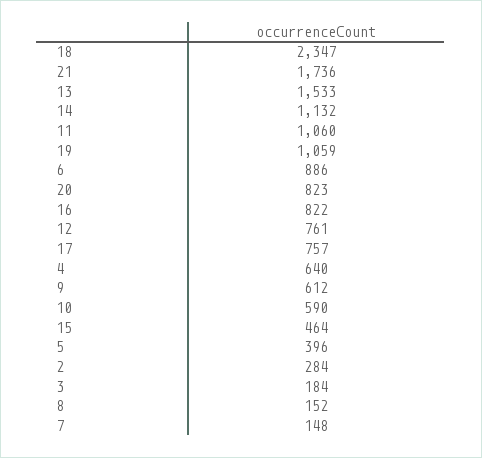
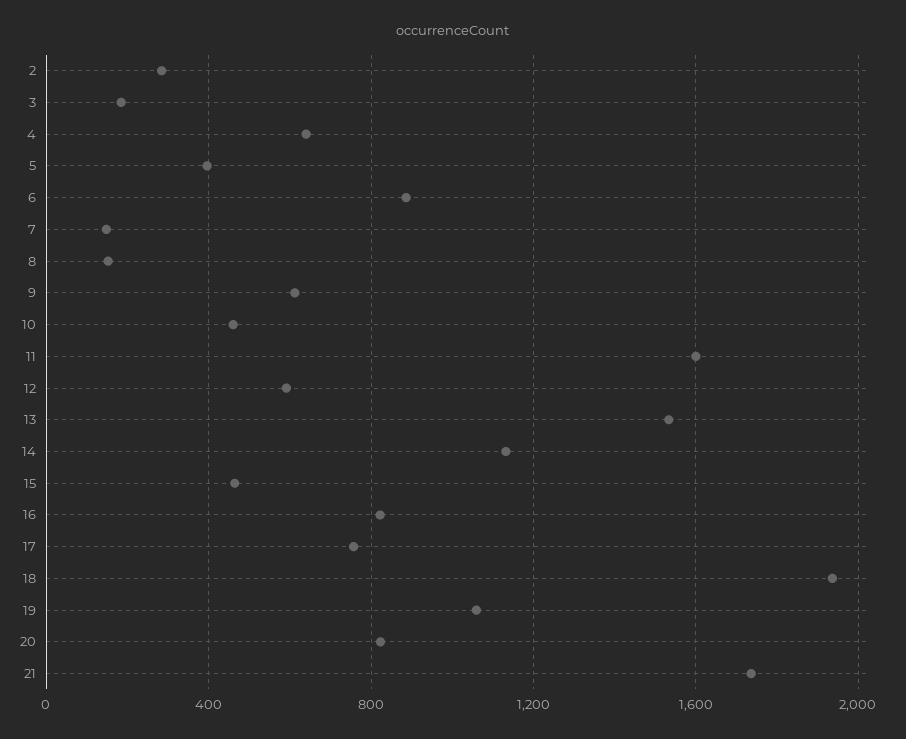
18: 2347 -> 1950
11: 1060 -> 1600
12: 761 -> 600
10: 590 -> 450

